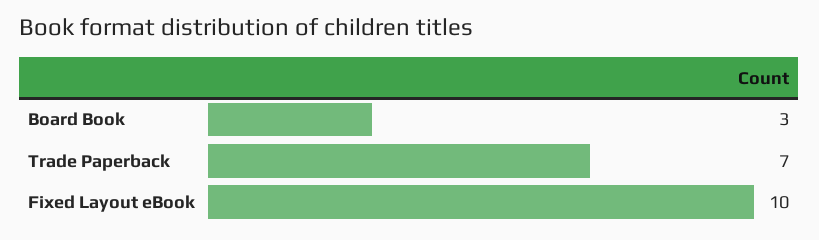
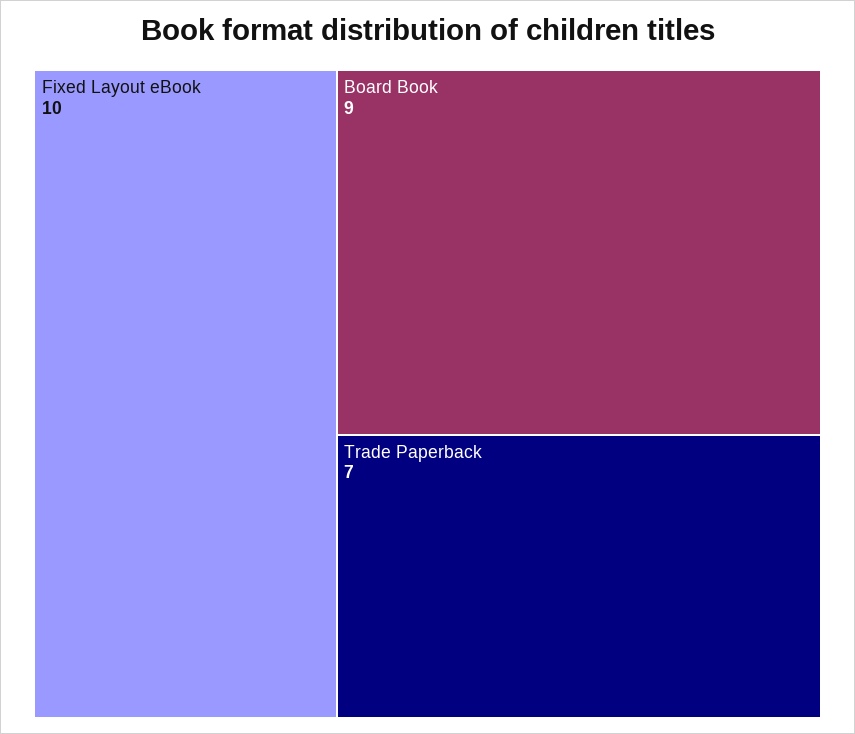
Board Book: 3 -> 9

